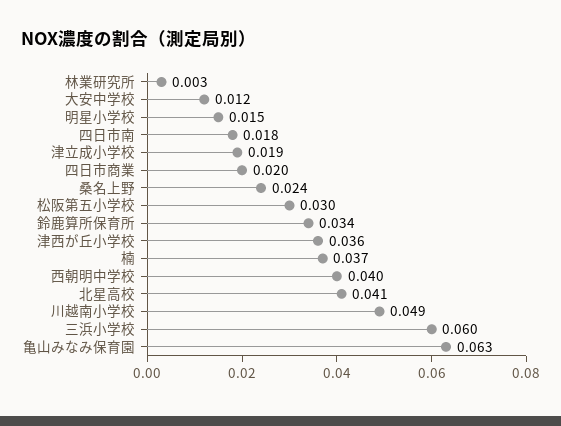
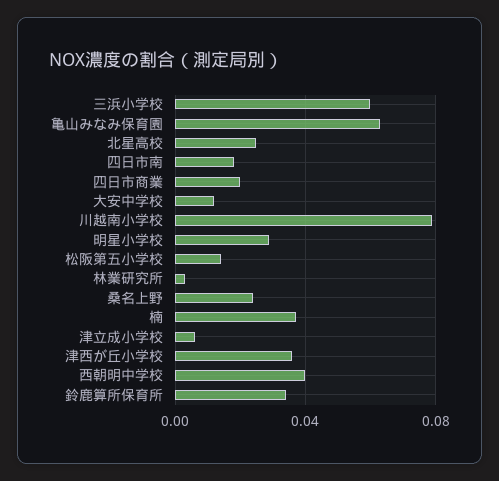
明星小学校: 0.015 -> 0.03
津立成小学校: 0.019 -> 0.005
松阪第五小学校: 0.03 -> 0.015
北星高校: 0.041 -> 0.025
川越南小学校: 0.049 -> 0.08

